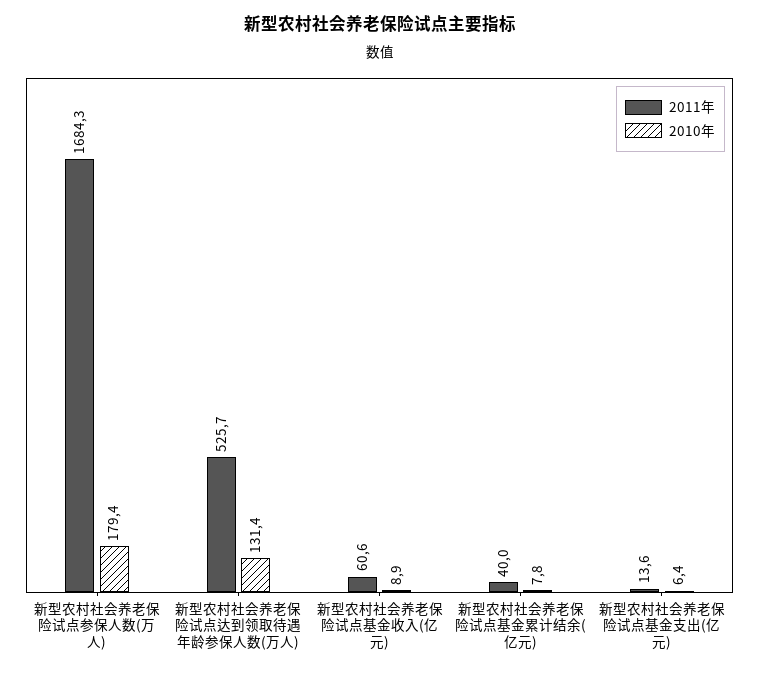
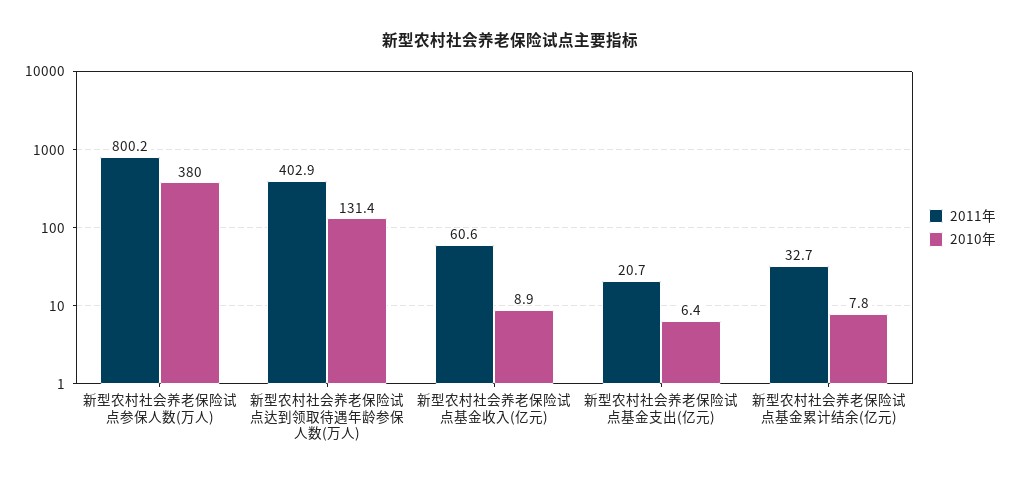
2011年, 新型农村社会养老保险试点参保人数(万人): 1684.3 -> 800.2
2010年, 新型农村社会养老保险试点参保人数(万人): 179.4 -> 380
2011年, 新型农村社会养老保险试点达到领取待遇年龄参保人数(万人): 525.7 -> 402.9
2011年, 新型农村社会养老保险试点基金累计结余(亿元): 40 -> 32.7
2011年, 新型农村社会养老保险试点基金支出(亿元): 13.6 -> 20.7

